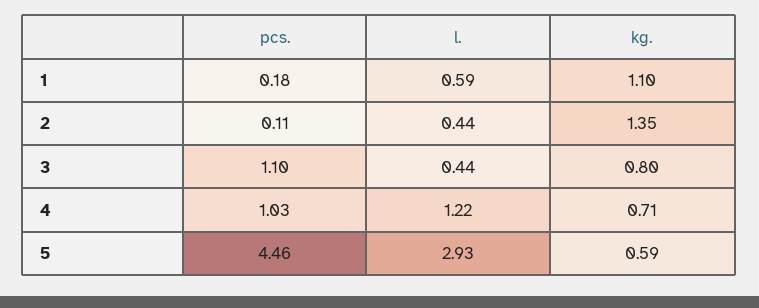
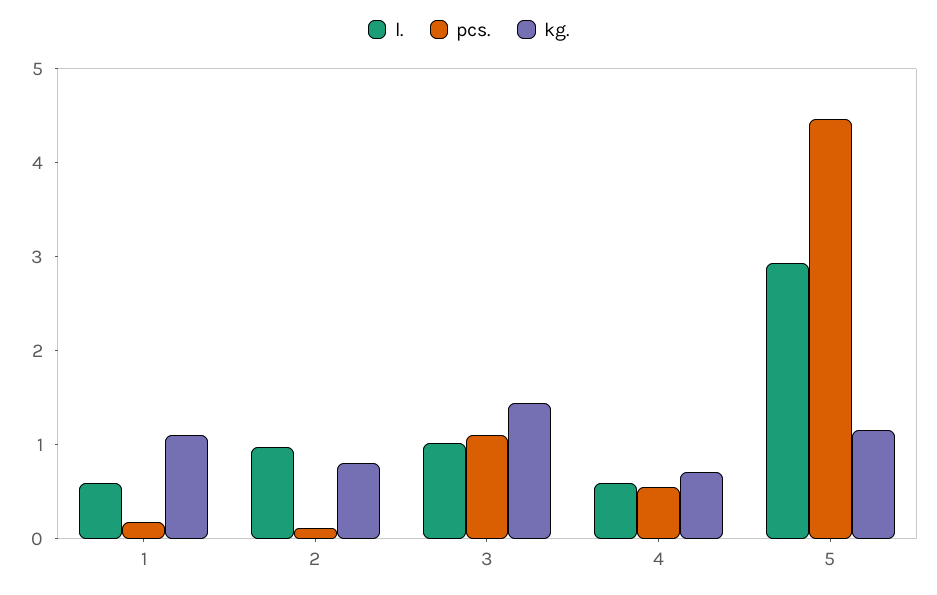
l., 2: 0.44 -> 1
kg., 2: 1.35 -> 0.8
l., 3: 0.44 -> 1
kg., 3: 0.8 -> 1.4
pcs., 4: 1.03 -> 0.6
l., 4: 1.22 -> 0.6
kg., 5: 0.59 -> 1.2

